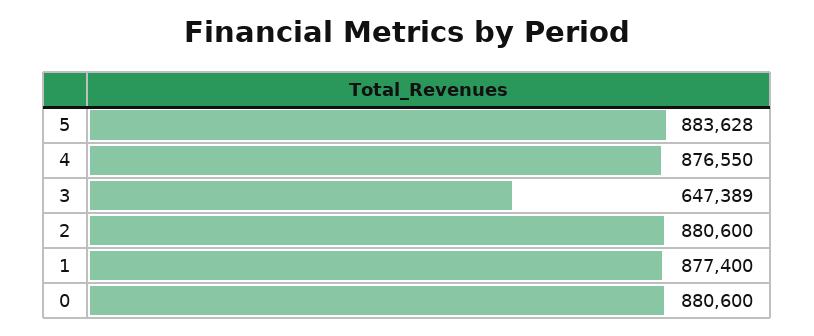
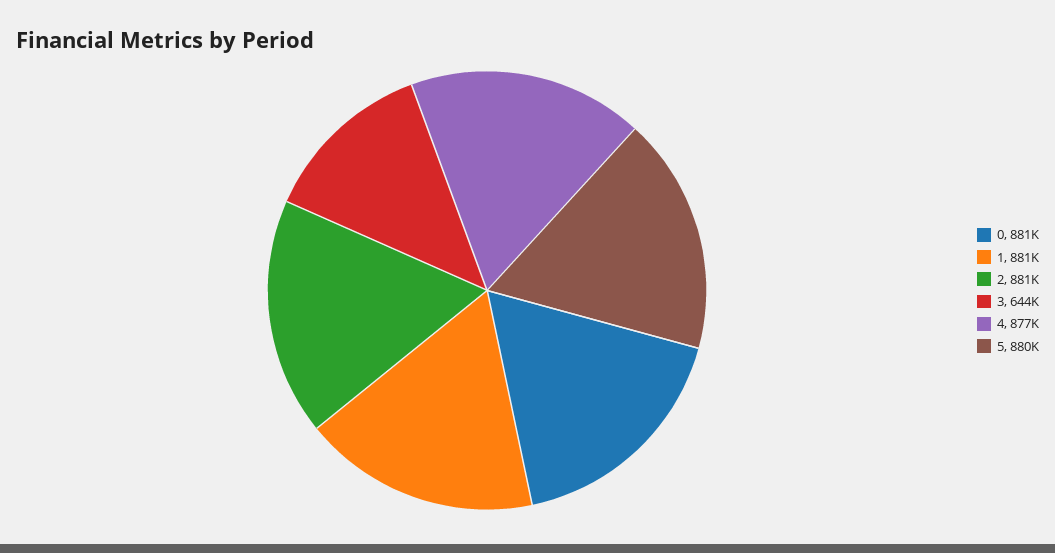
5: 883628 -> 880000
3: 647389 -> 644000
1: 877400 -> 881000

